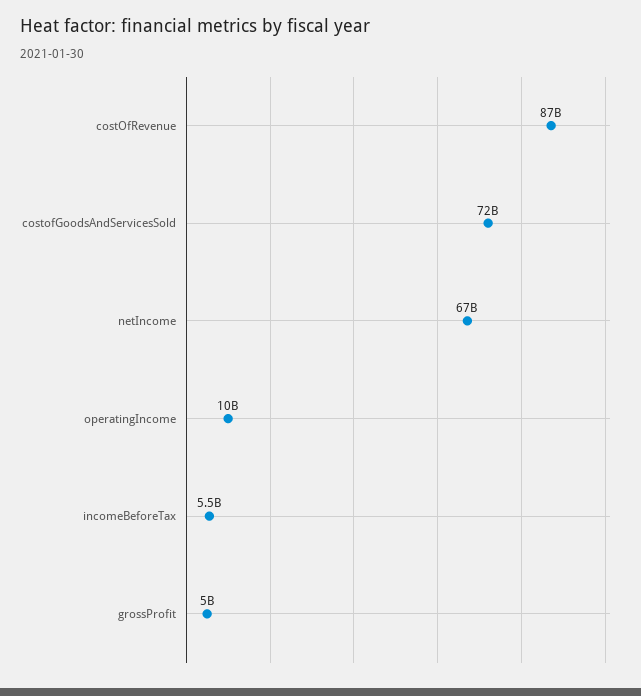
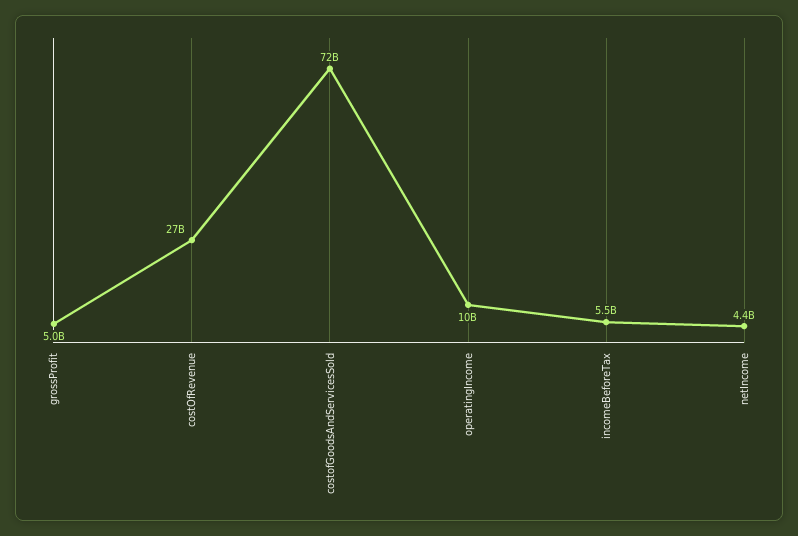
costOfRevenue: 87000000000 -> 27000000000
netIncome: 67000000000 -> 4400000000

